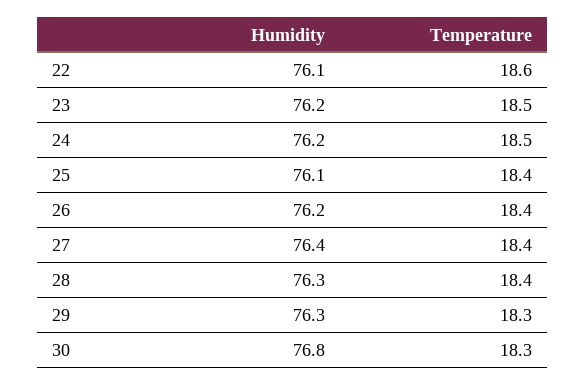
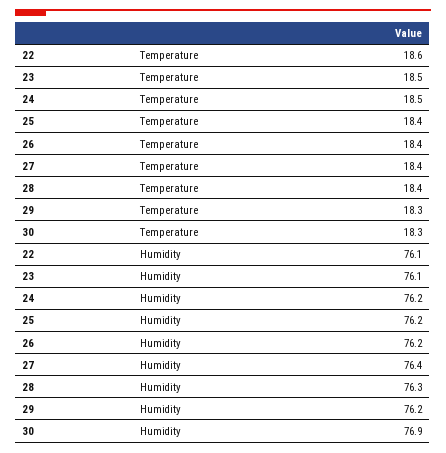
Humidity, 23: 76.2 -> 76.1
Humidity, 25: 76.1 -> 76.2
Humidity, 29: 76.3 -> 76.2
Humidity, 30: 76.8 -> 76.9

